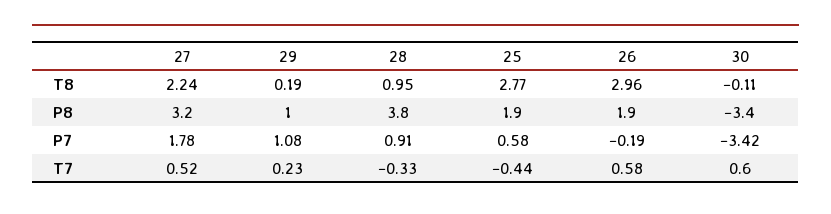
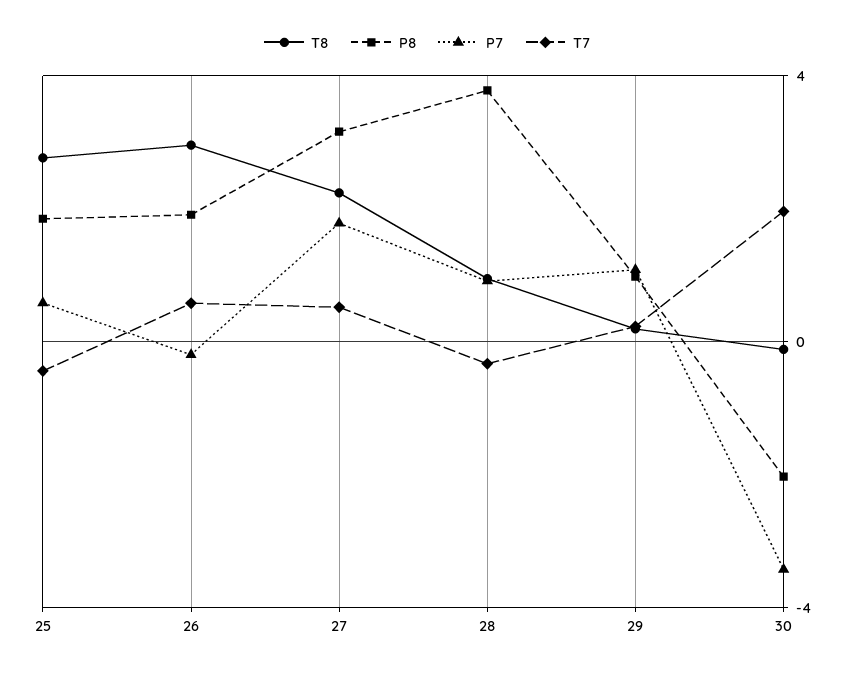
P8, 30: -3.4 -> -2
T7, 30: 0.6 -> 2

